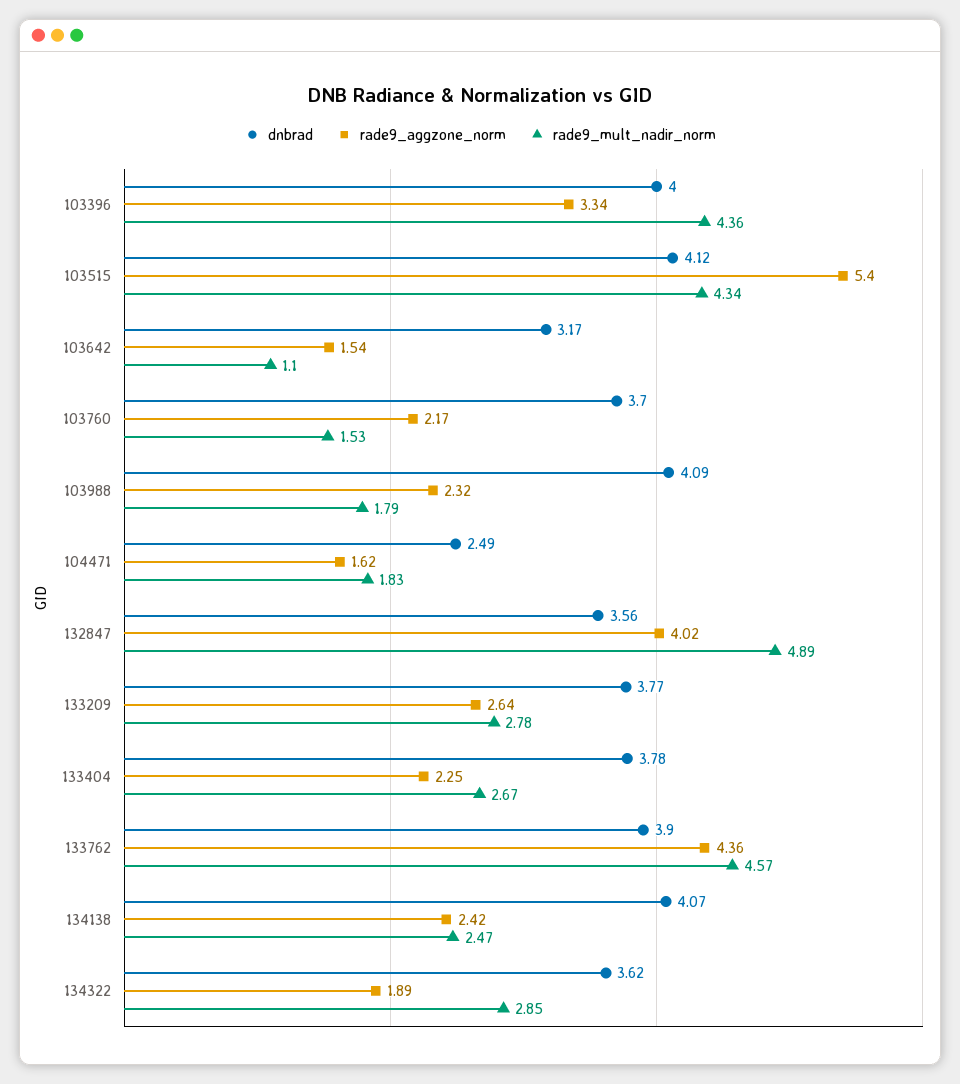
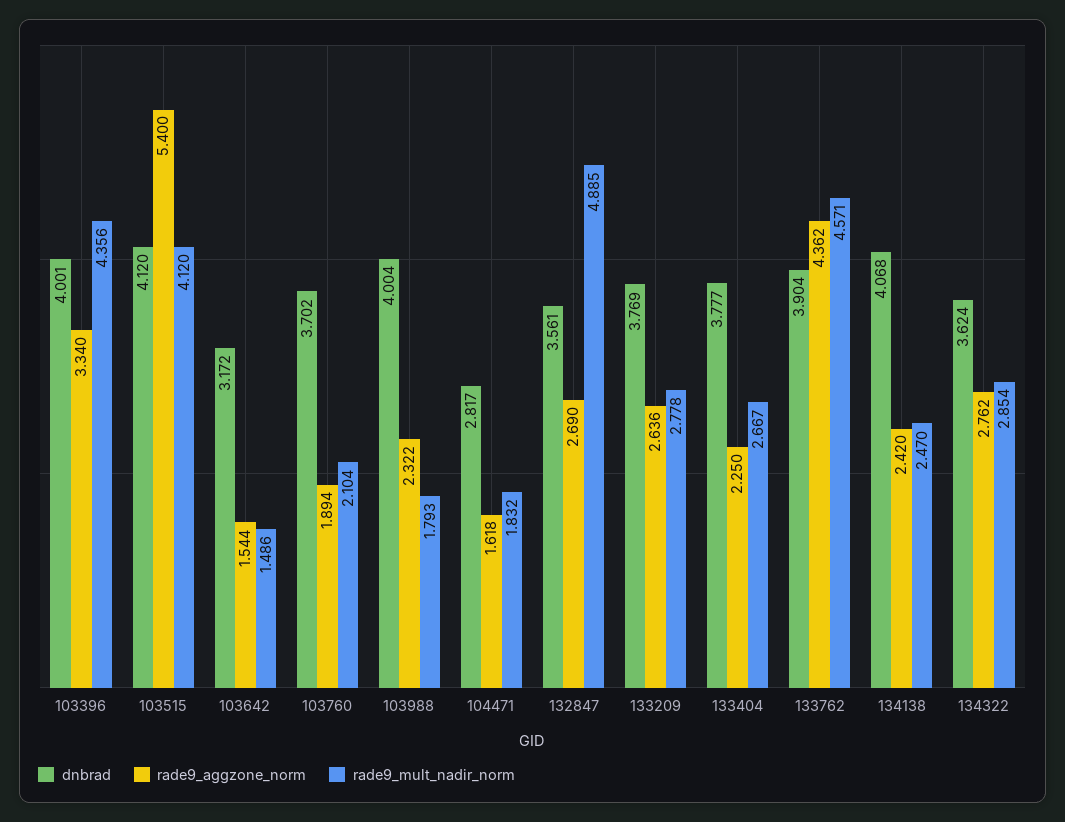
rade9_mult_nadir_norm, 103515: 4.34 -> 4.12
rade9_mult_nadir_norm, 103642: 1.1 -> 1.486
rade9_aggzone_norm, 103760: 2.17 -> 1.894
rade9_mult_nadir_norm, 103760: 1.53 -> 2.104
dnbrad, 103988: 4.09 -> 4.004
dnbrad, 104471: 2.49 -> 2.817
rade9_aggzone_norm, 132847: 4.02 -> 2.69
rade9_aggzone_norm, 134322: 1.89 -> 2.762

